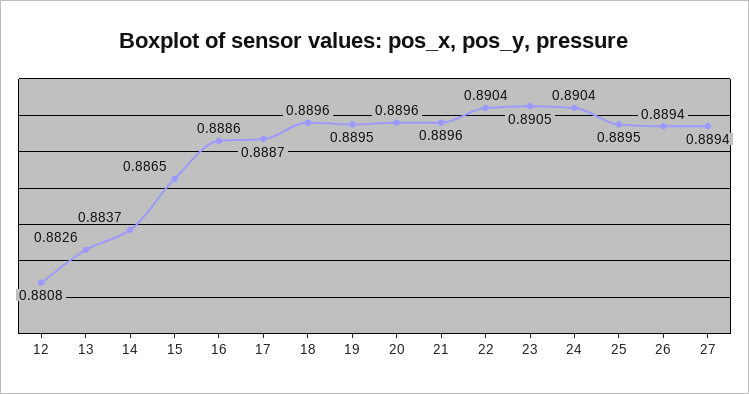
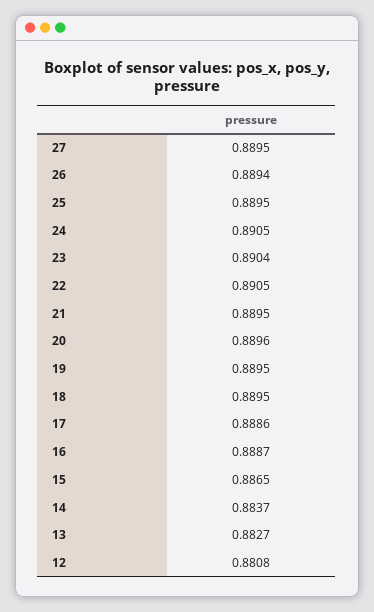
13: 0.8826 -> 0.8827
16: 0.8886 -> 0.8887
17: 0.8887 -> 0.8886
18: 0.8896 -> 0.8895
21: 0.8896 -> 0.8895
22: 0.8904 -> 0.8905
23: 0.8905 -> 0.8904
24: 0.8904 -> 0.8905
27: 0.8894 -> 0.8895

